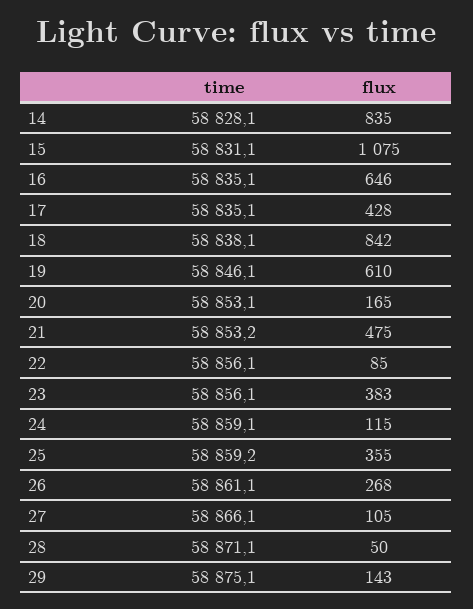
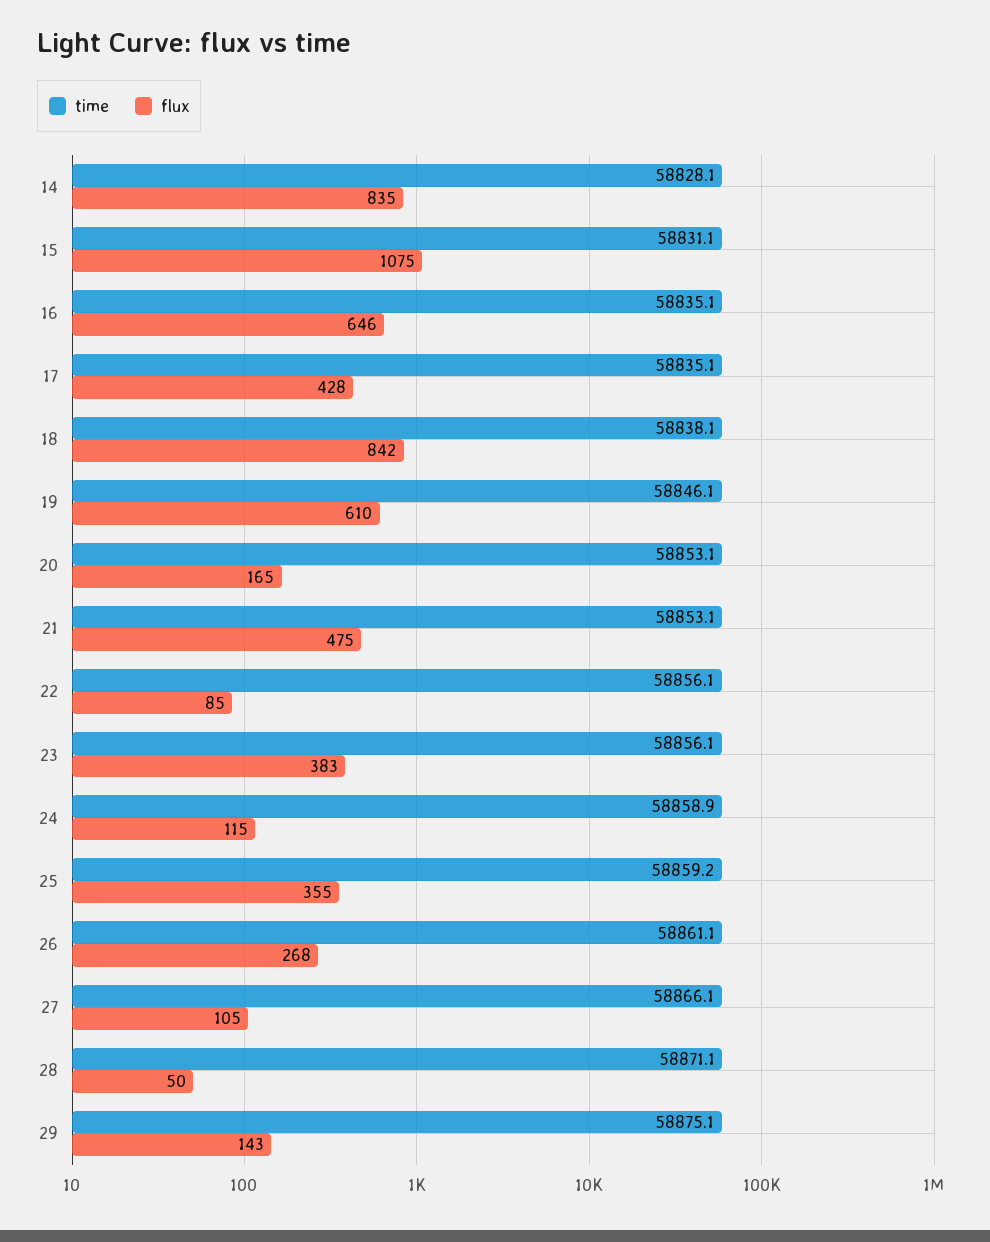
time, 21: 58853.2 -> 58853.1
time, 24: 58859.1 -> 58858.9

